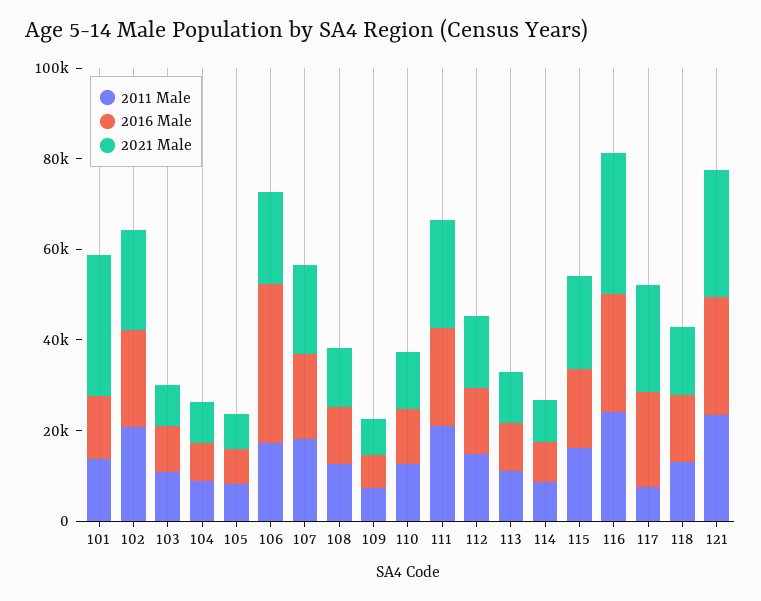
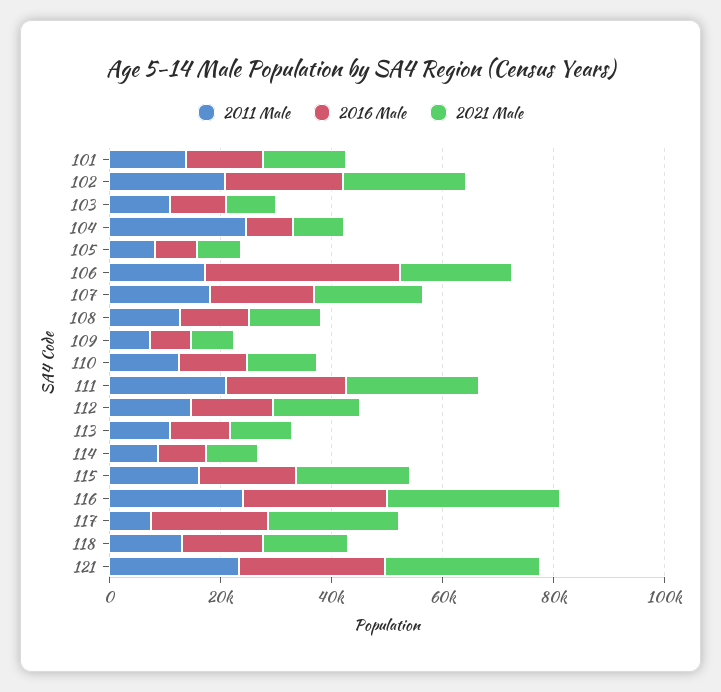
2021 Male, 101: 30000 -> 15000
2011 Male, 104: 10000 -> 25000

